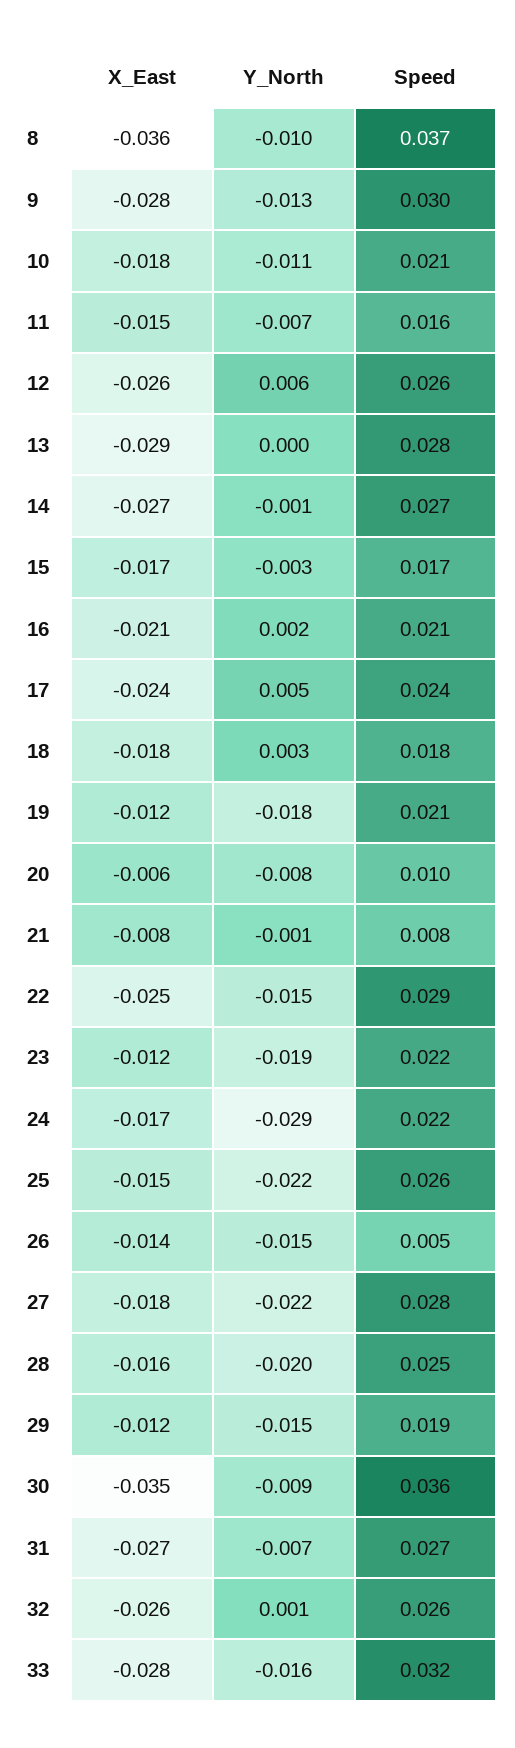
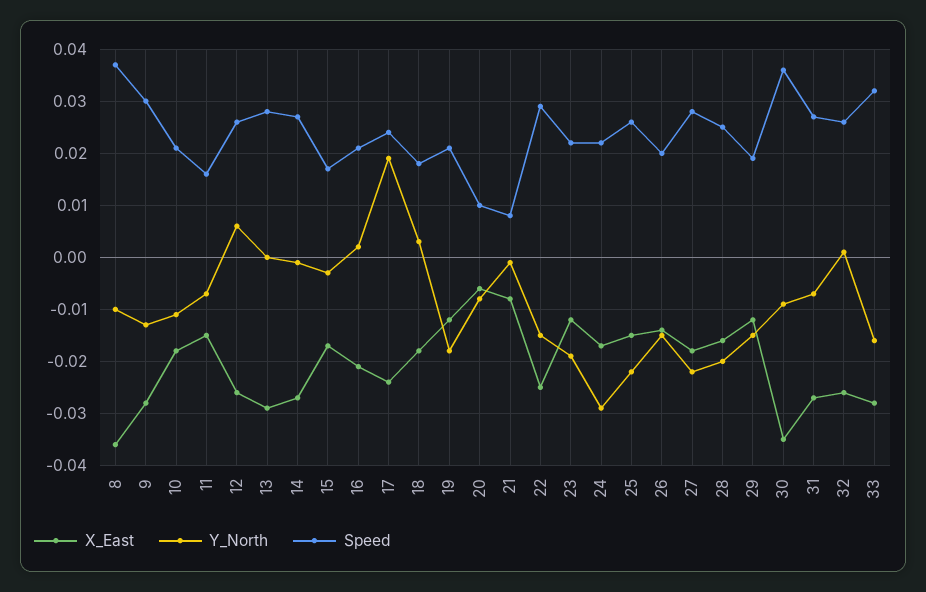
Y_North, 17: 0.005 -> 0.02
Speed, 26: 0.005 -> 0.02

